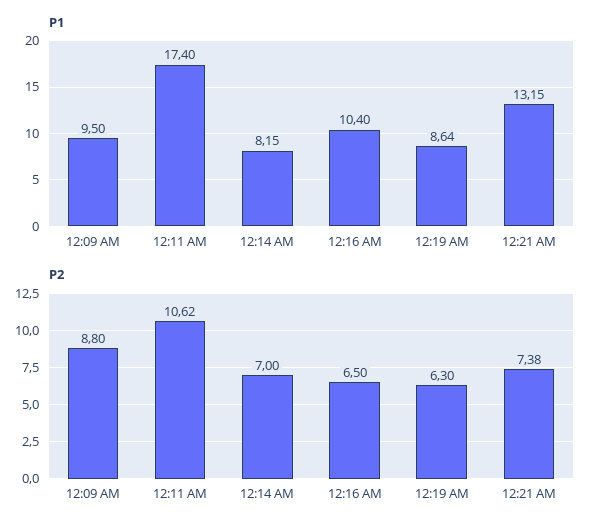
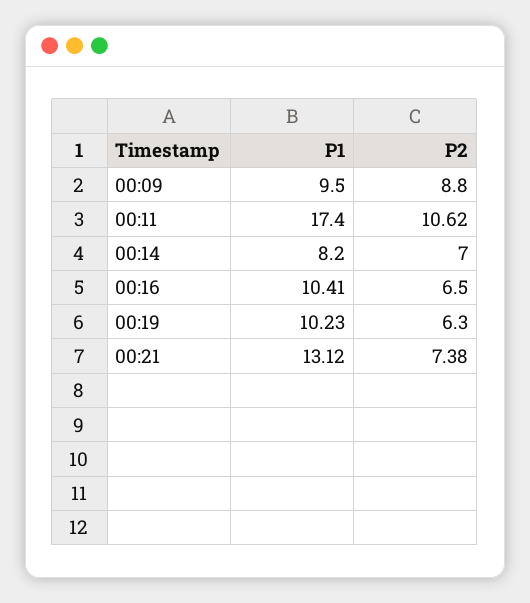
P1, 12:14 AM: 8.15 -> 8.2
P1, 12:16 AM: 10.4 -> 10.41
P1, 12:19 AM: 8.64 -> 10.23
P1, 12:21 AM: 13.15 -> 13.12

